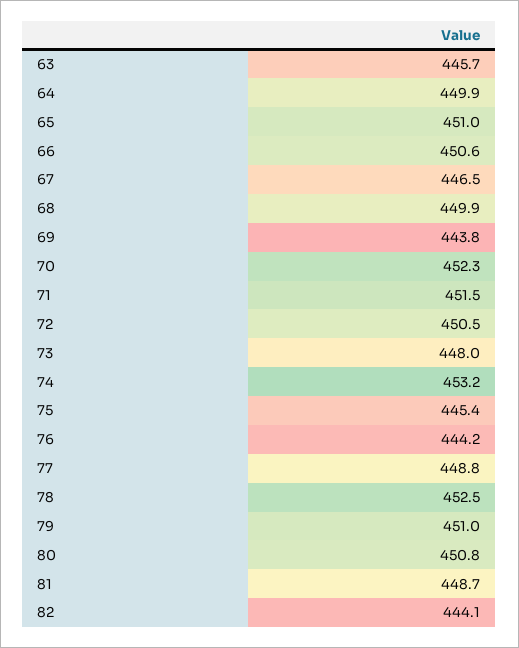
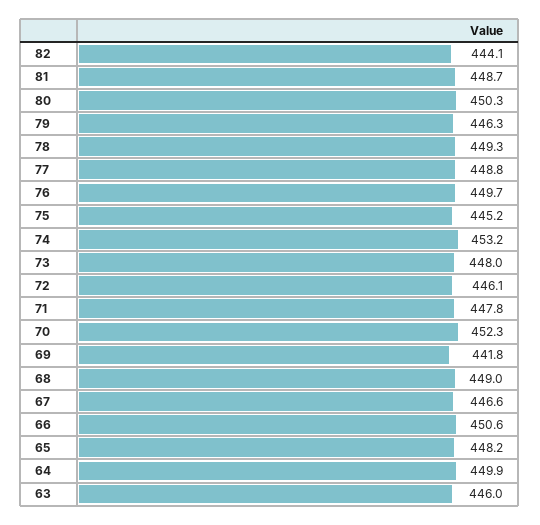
63: 445.7 -> 446
65: 451 -> 448.2
67: 446.5 -> 446.6
68: 449.9 -> 449
69: 443.8 -> 441.8
71: 451.5 -> 447.8
72: 450.5 -> 446.1
75: 445.4 -> 445.2
76: 444.2 -> 449.7
78: 452.5 -> 449.3
79: 451 -> 446.3
80: 450.8 -> 450.3

